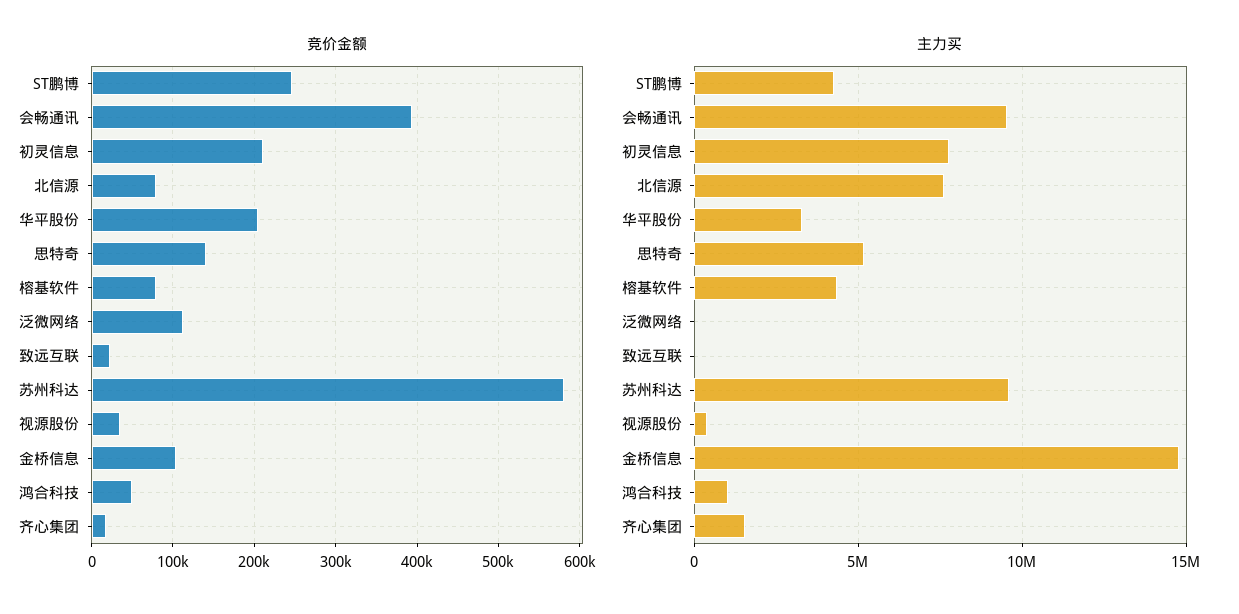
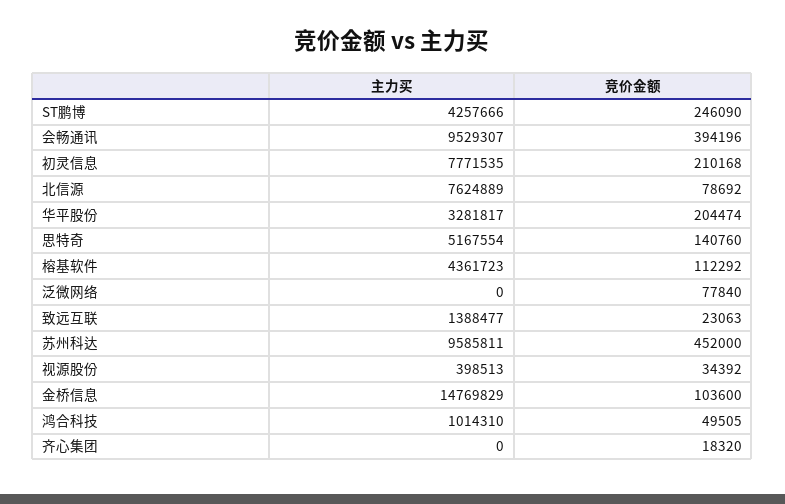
竞价金额, 榕基软件: 80000 -> 112292
竞价金额, 泛微网络: 110000 -> 77840
竞价金额, 苏州科达: 580000 -> 452000
主力买, 致远互联: 0 -> 1388477
主力买, 齐心集团: 1500000 -> 0

